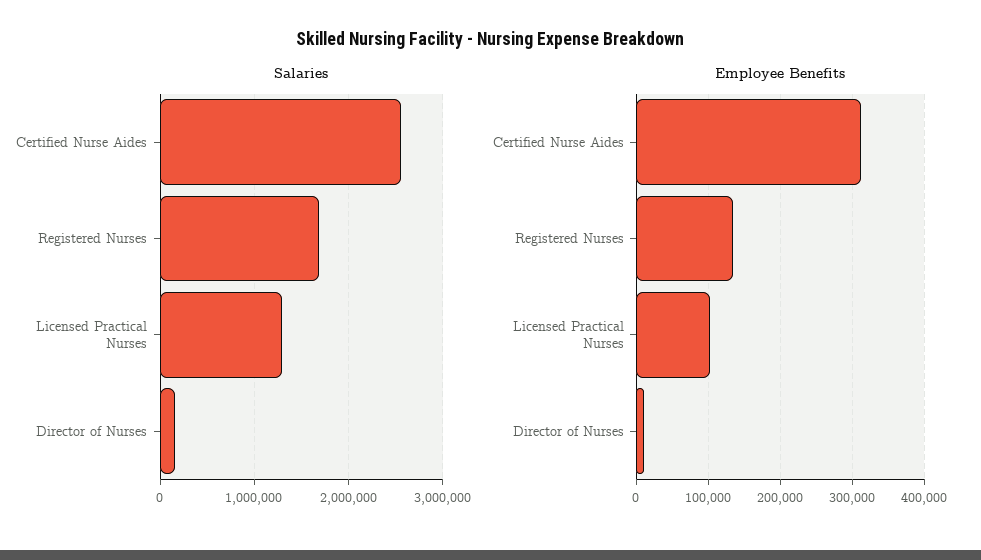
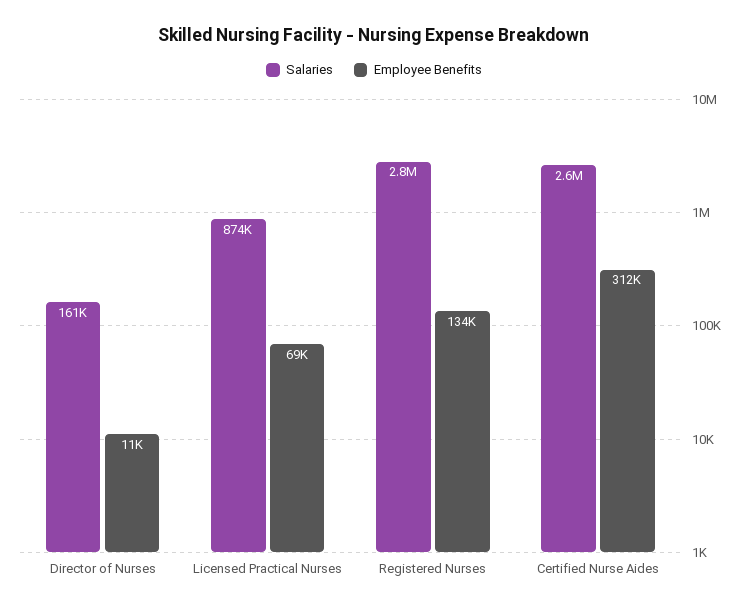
Salaries, Registered Nurses: 1700000 -> 2800000
Salaries, Licensed Practical Nurses: 1300000 -> 874000
Employee Benefits, Licensed Practical Nurses: 100000 -> 69000

